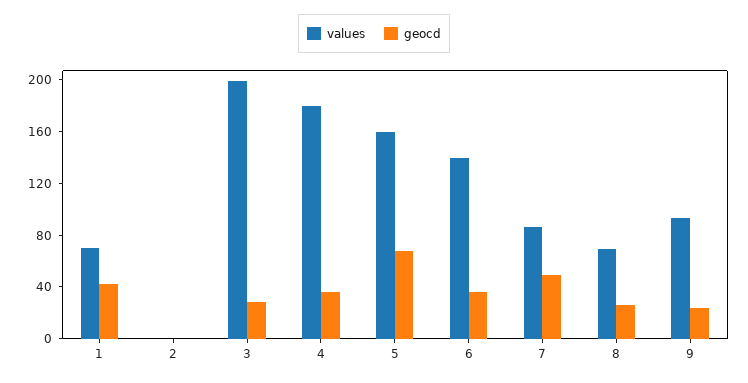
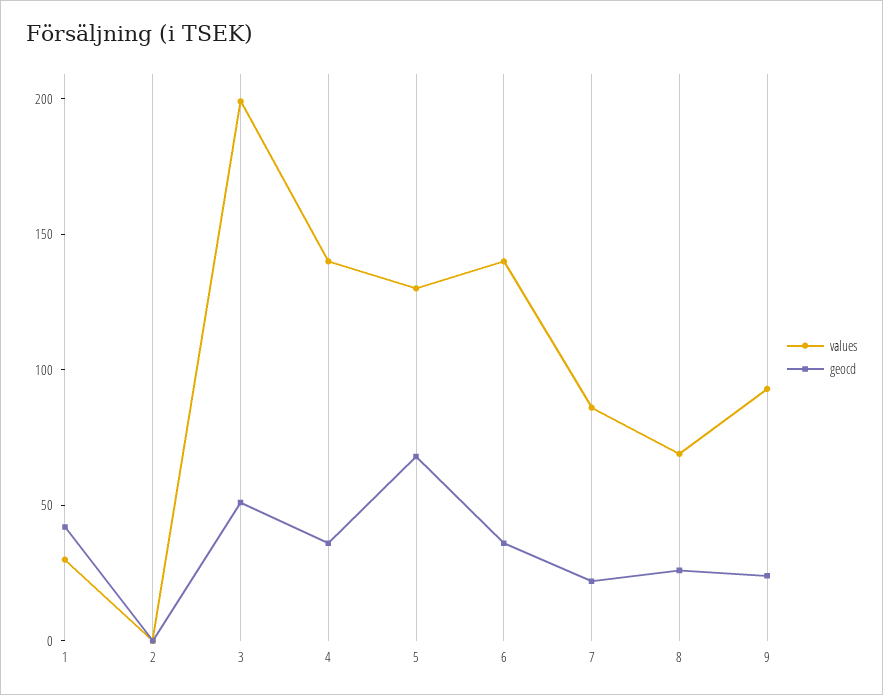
values, 1: 70 -> 30
geocd, 3: 30 -> 50
values, 4: 180 -> 140
values, 5: 160 -> 130
geocd, 7: 50 -> 20

